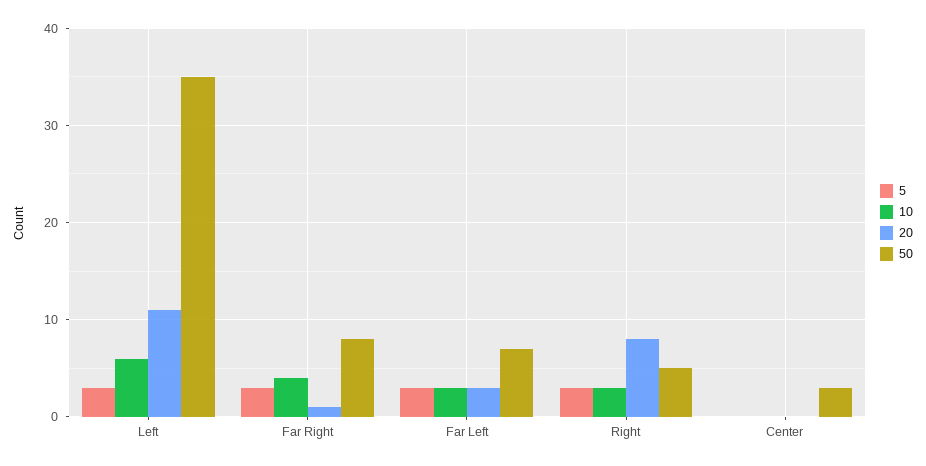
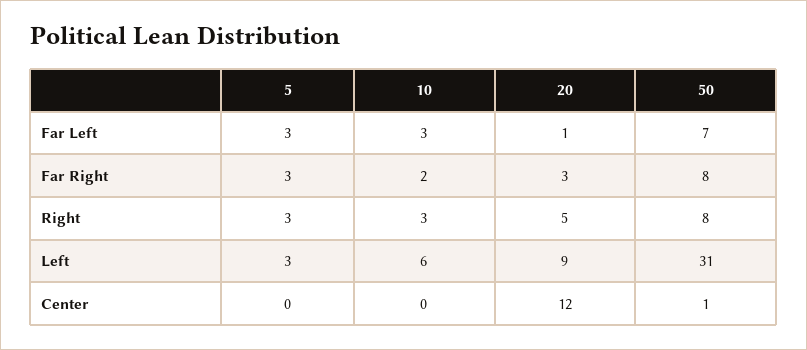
20, Left: 11 -> 9
50, Left: 35 -> 31
10, Far Right: 4 -> 2
20, Far Right: 1 -> 3
20, Far Left: 3 -> 1
20, Right: 8 -> 5
50, Right: 5 -> 8
20, Center: 0 -> 12
50, Center: 3 -> 1

